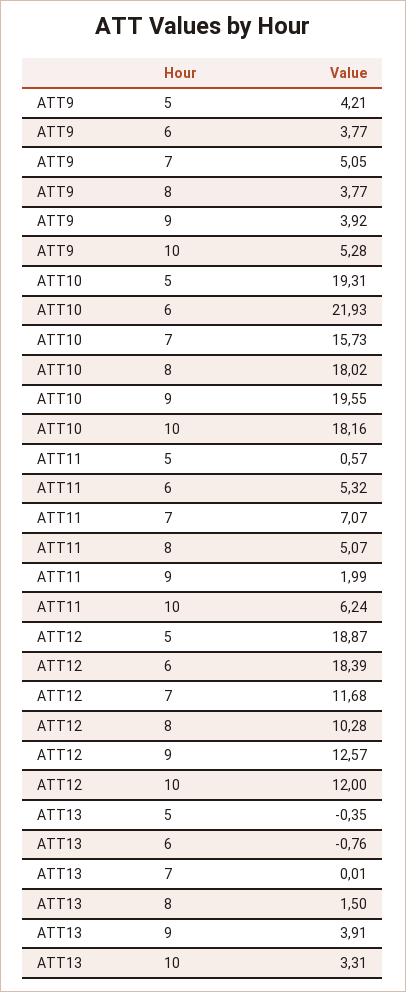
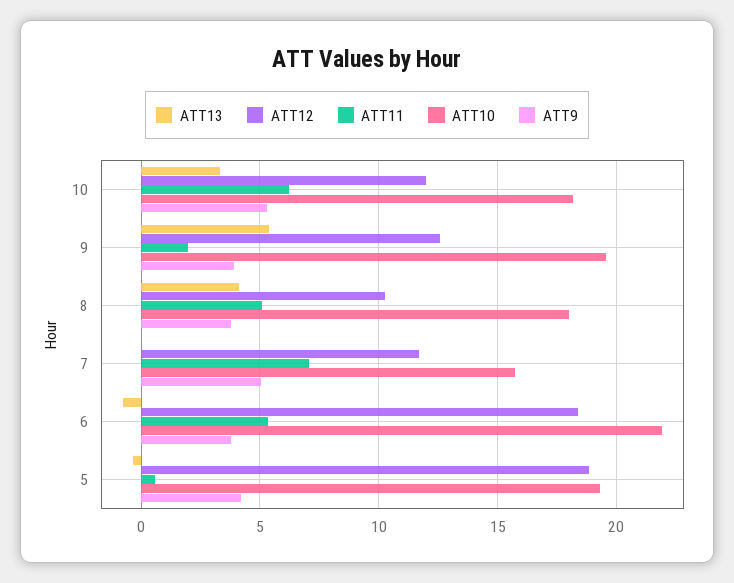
ATT13, 8: 1.5 -> 4
ATT13, 9: 3.91 -> 5.5

